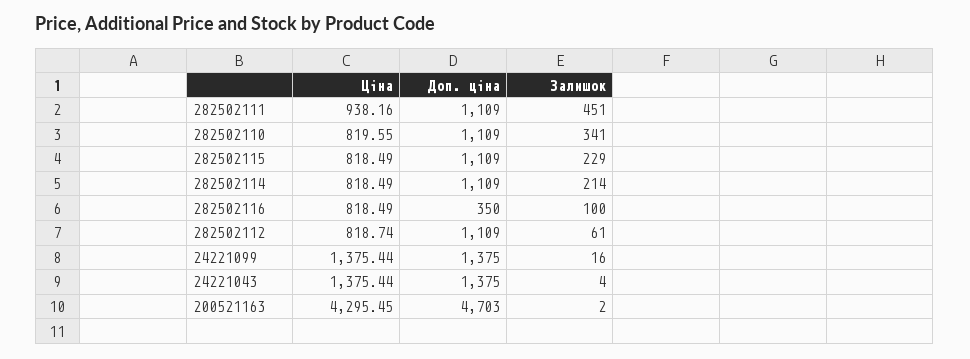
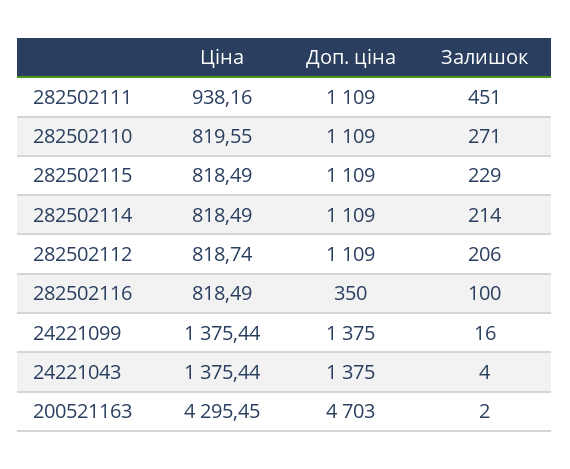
Залишок, 282502110: 341 -> 271
Залишок, 282502112: 61 -> 206

